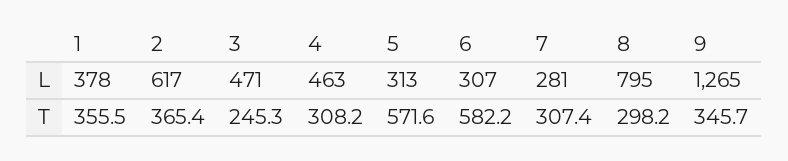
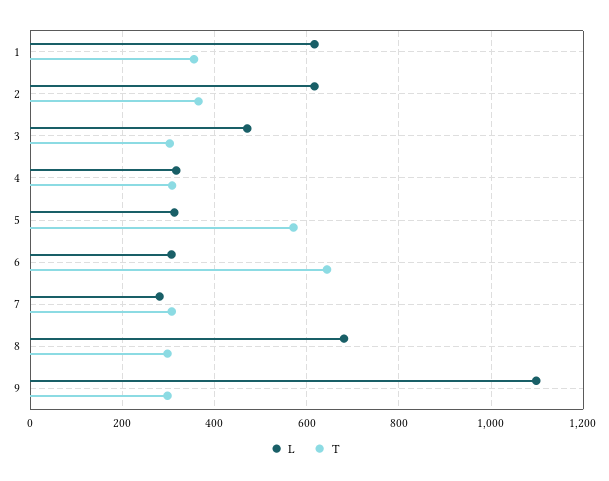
L, 1: 378 -> 620
L, 4: 463 -> 320
L, 8: 795 -> 680
L, 9: 1265 -> 1100
T, 3: 245.3 -> 300
T, 6: 582.2 -> 640
T, 9: 345.7 -> 300

